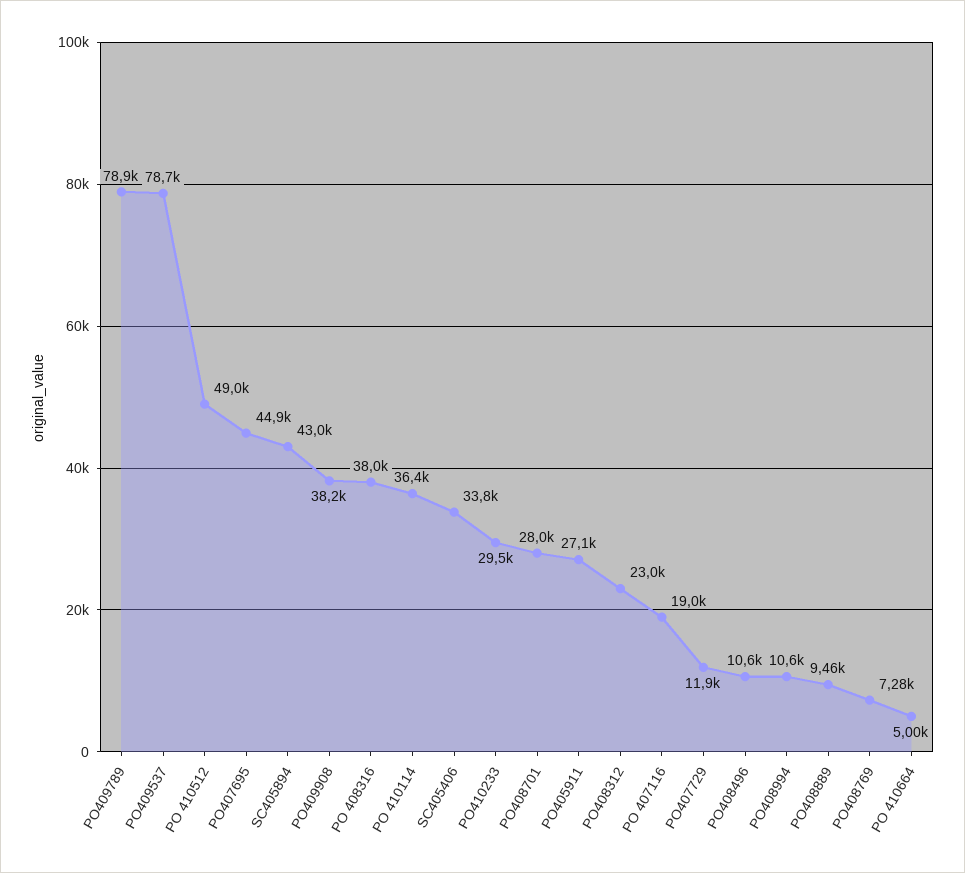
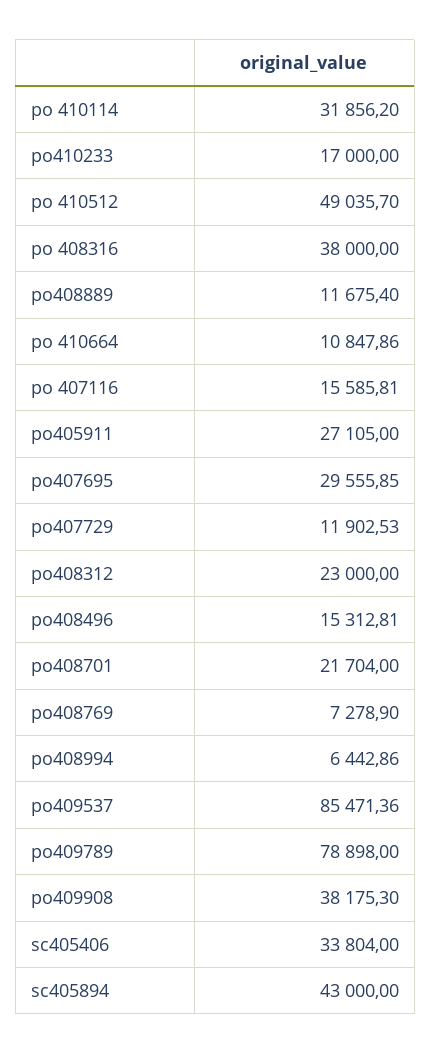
PO409537: 78700 -> 85471.36
PO407695: 44900 -> 29555.85
PO 410114: 36400 -> 31856.2
PO410233: 29500 -> 17000
PO408701: 28000 -> 21704
PO 407116: 19000 -> 15585.81
PO408496: 10600 -> 15312.81
PO408994: 10600 -> 6442.86
PO408889: 9460 -> 11675.4
PO 410664: 5000 -> 10847.86

